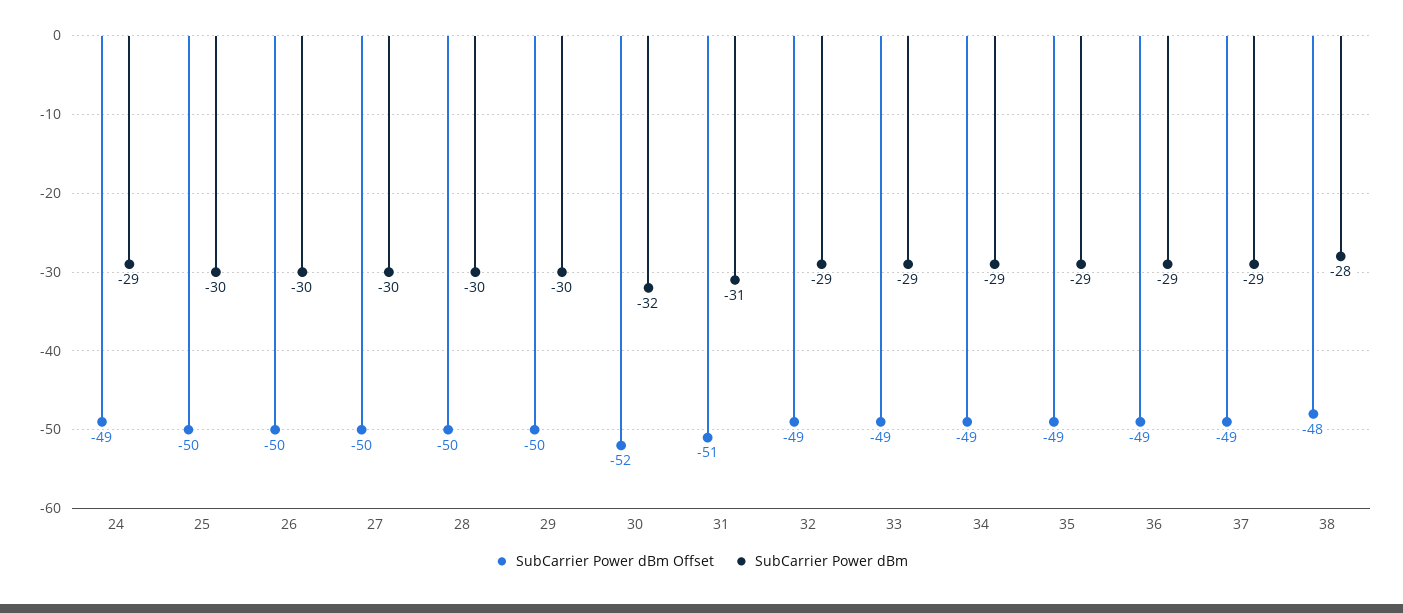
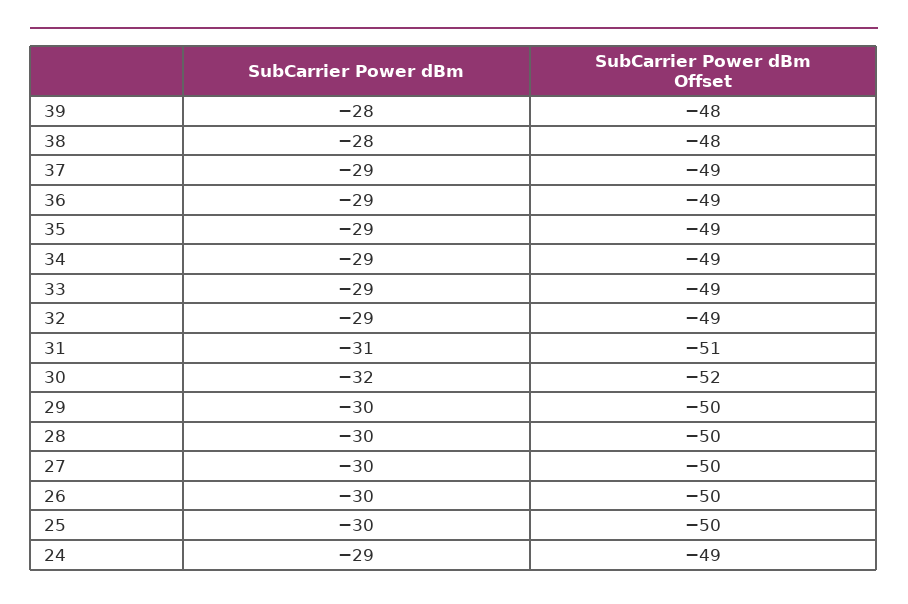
SubCarrier Power dBm, 39: none -> -28
SubCarrier Power dBm Offset, 39: none -> -48

